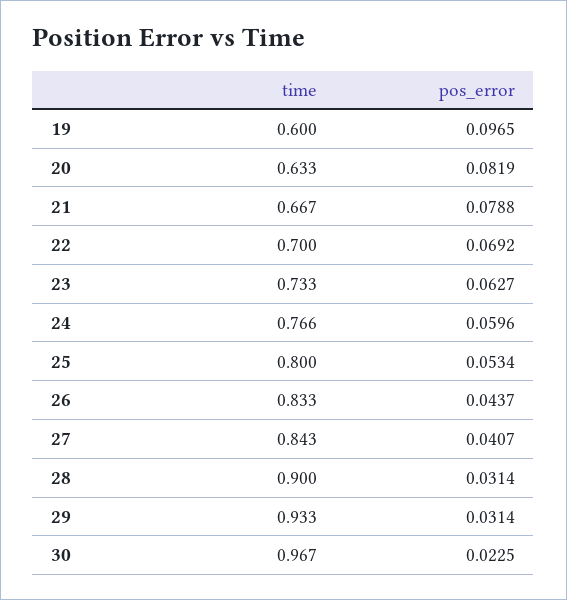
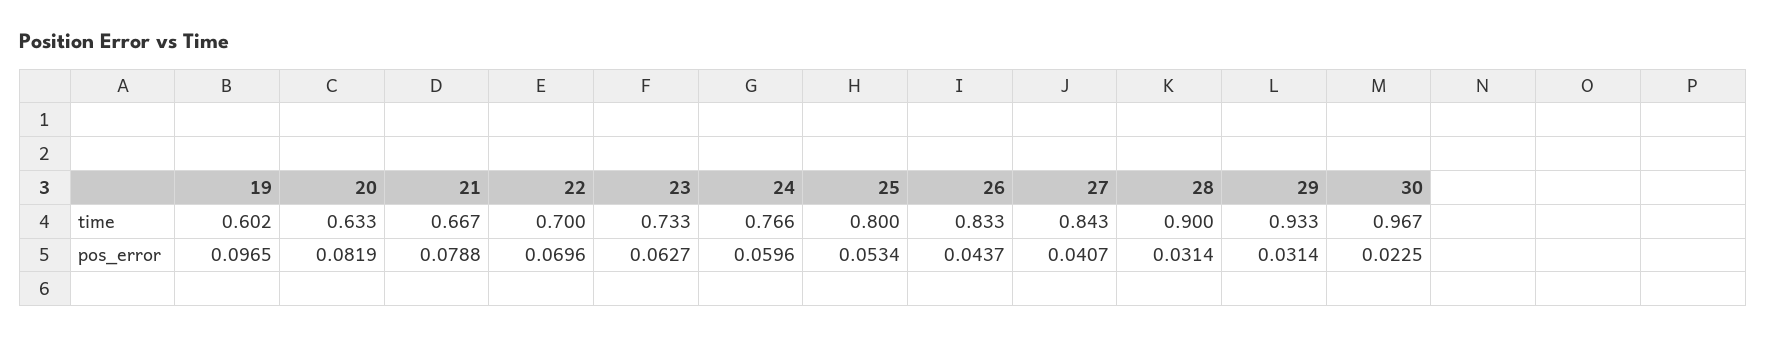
time, 19: 0.6 -> 0.602
pos_error, 22: 0.0692 -> 0.0696

